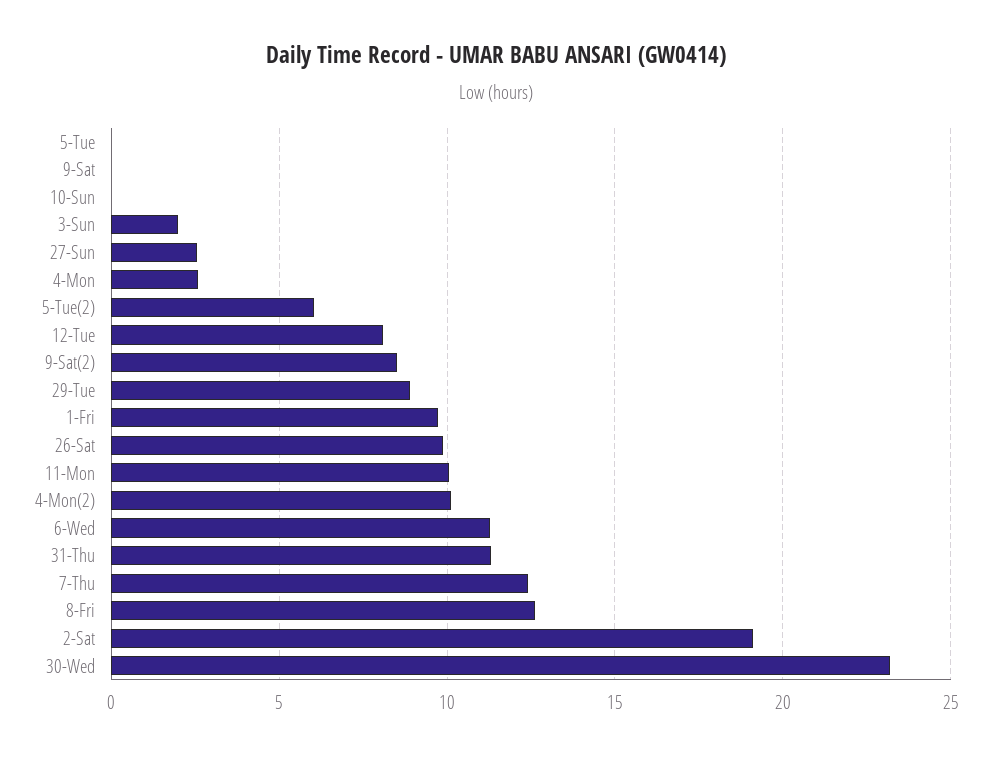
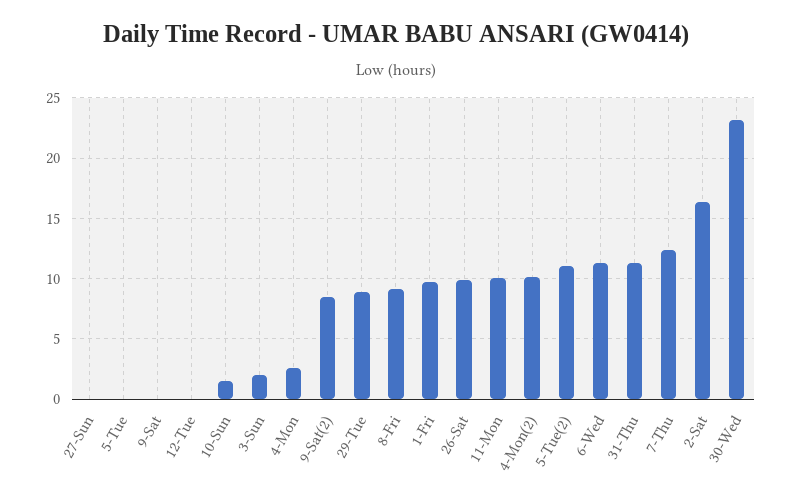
10-Sun: 0 -> 1.5
27-Sun: 2.5 -> 0
5-Tue(2): 6 -> 11
12-Tue: 8 -> 0
8-Fri: 12.5 -> 9
2-Sat: 19 -> 16.5

